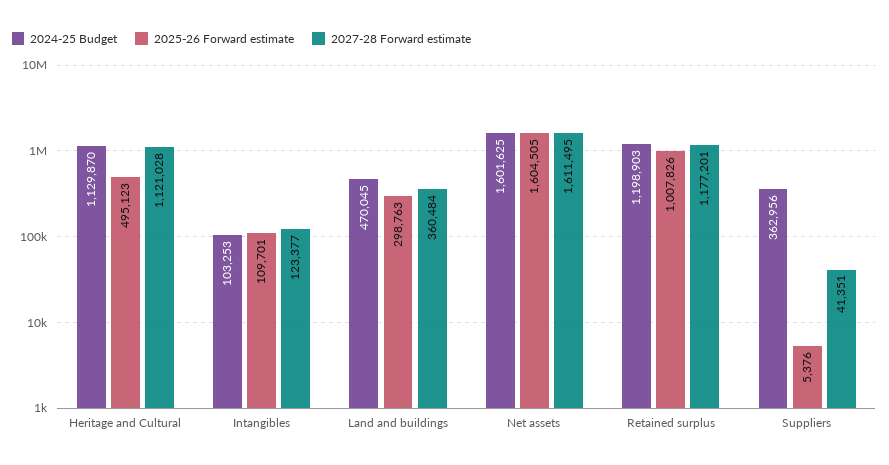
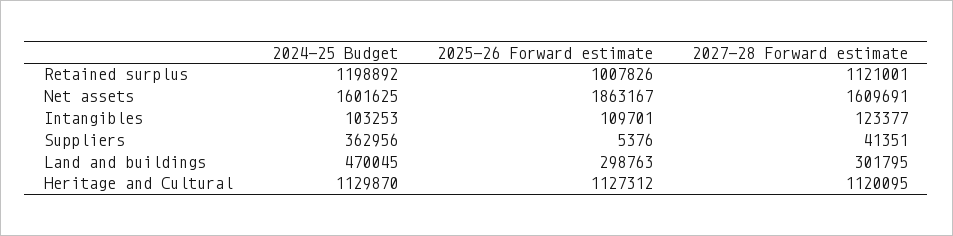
2025-26 Forward estimate, Heritage and Cultural: 495123 -> 1127312
2027-28 Forward estimate, Heritage and Cultural: 1121028 -> 1120095
2027-28 Forward estimate, Land and buildings: 360484 -> 301795
2025-26 Forward estimate, Net assets: 1604505 -> 1863167
2027-28 Forward estimate, Net assets: 1611495 -> 1609691
2024-25 Budget, Retained surplus: 1198903 -> 1198892
2027-28 Forward estimate, Retained surplus: 1177201 -> 1121001

